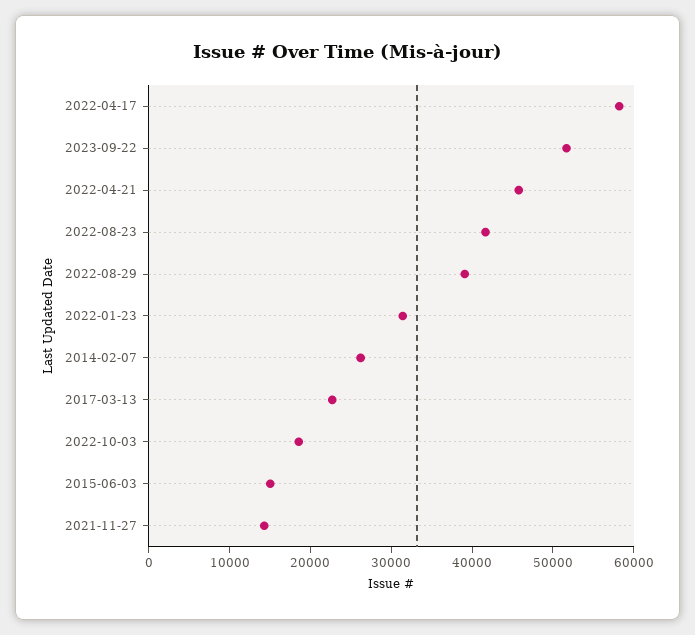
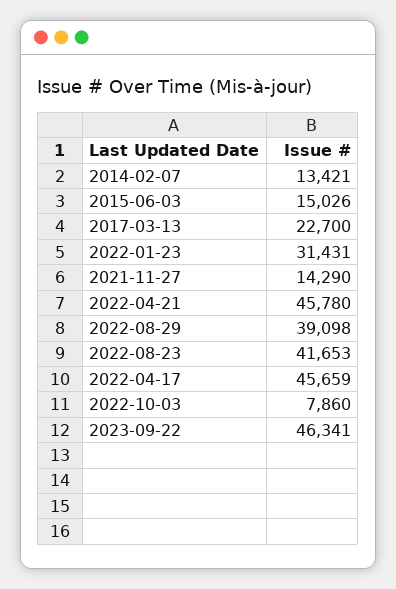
2022-04-17: 58000 -> 45659
2023-09-22: 52000 -> 46341
2014-02-07: 26000 -> 13421
2022-10-03: 18000 -> 7860

